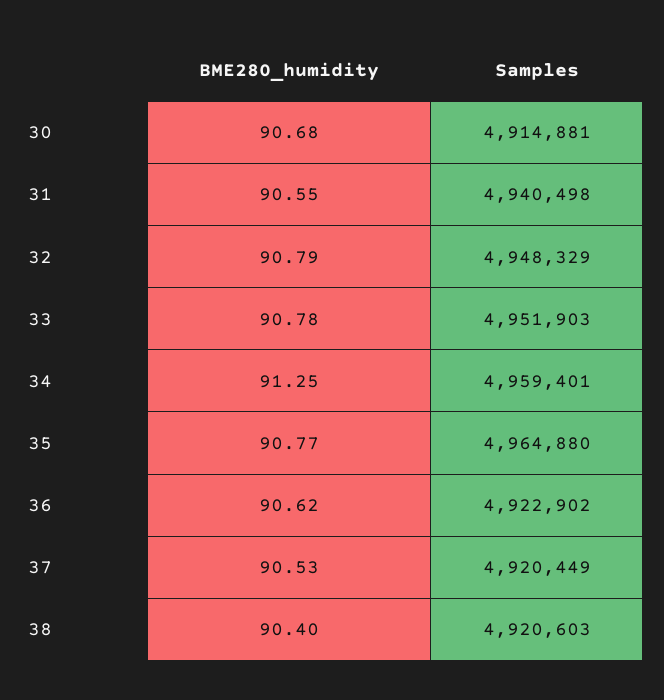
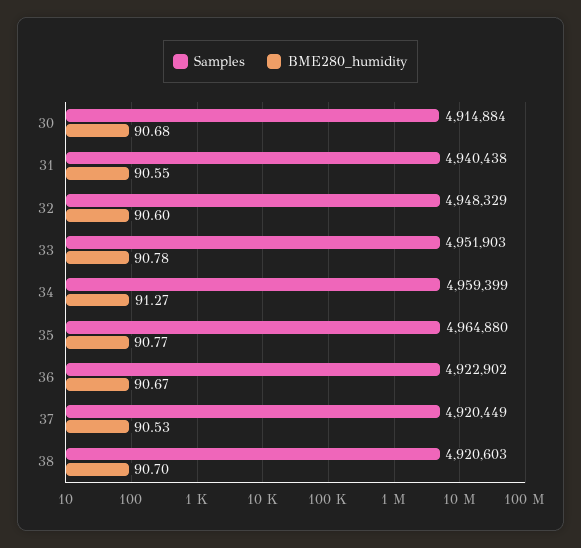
Samples, 30: 4914881 -> 4914884
Samples, 31: 4940498 -> 4940438
BME280_humidity, 32: 90.79 -> 90.6
BME280_humidity, 34: 91.25 -> 91.27
Samples, 34: 4959401 -> 4959399
BME280_humidity, 36: 90.62 -> 90.67
BME280_humidity, 38: 90.4 -> 90.7

